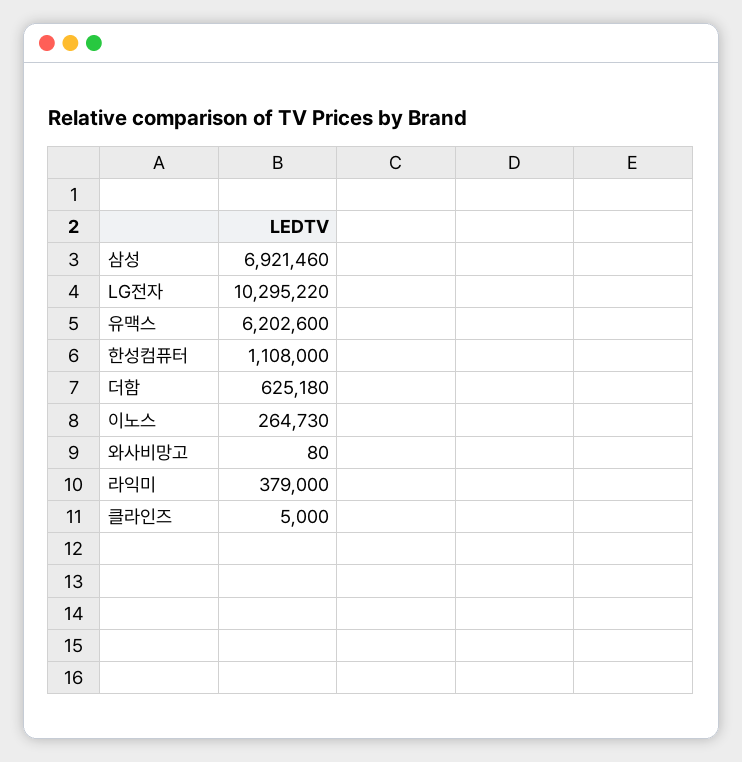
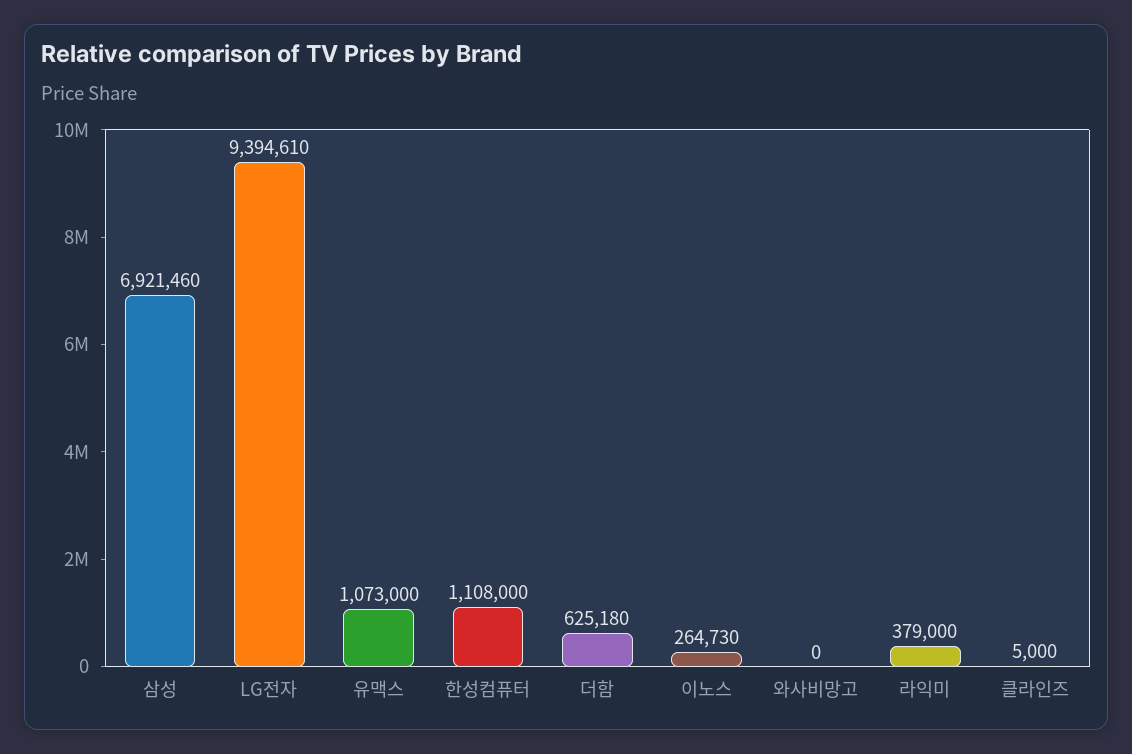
LG전자: 10295220 -> 9394610
유맥스: 6202600 -> 1073000
와사비망고: 80 -> 0

